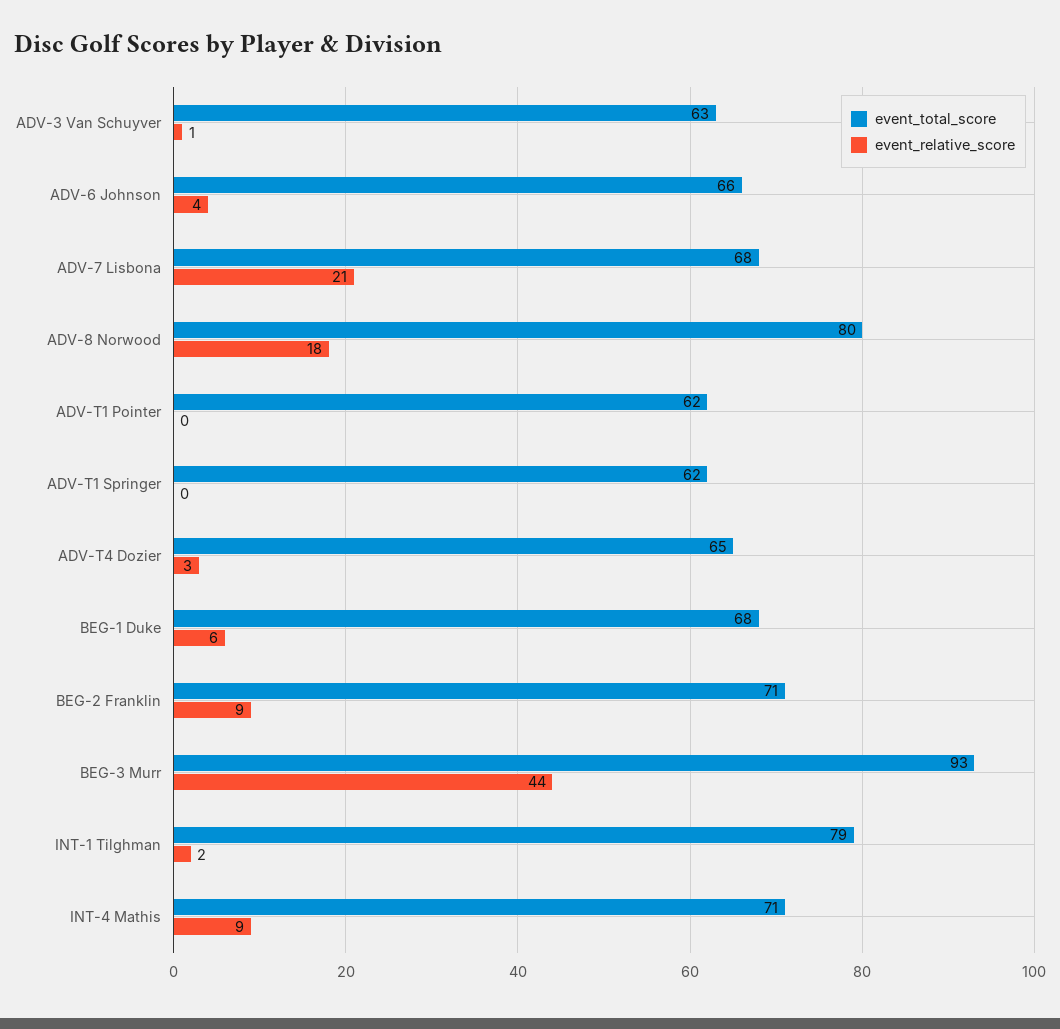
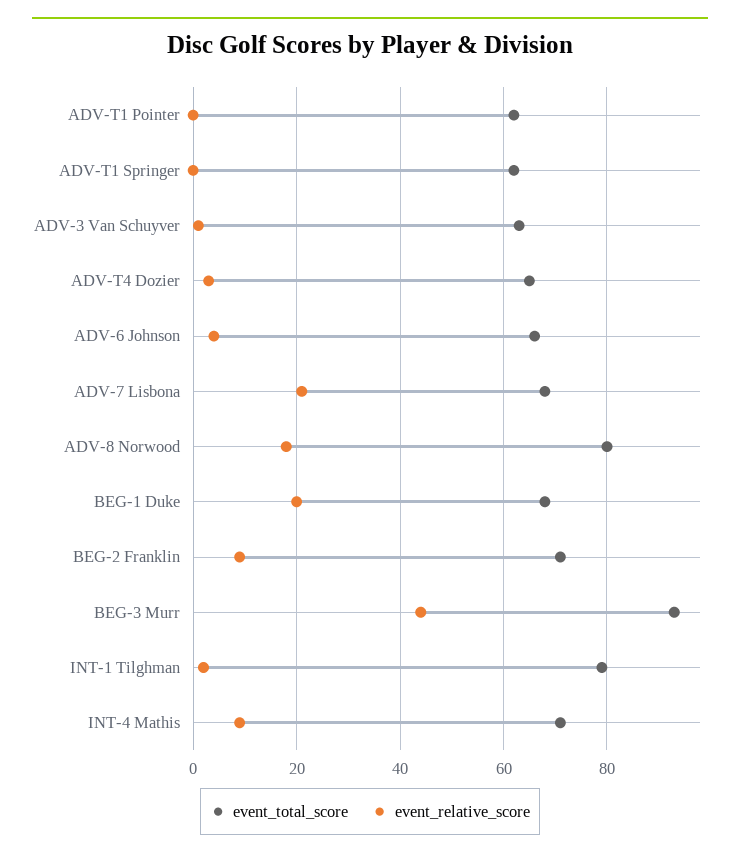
event_relative_score, BEG-1 Duke: 6 -> 20

